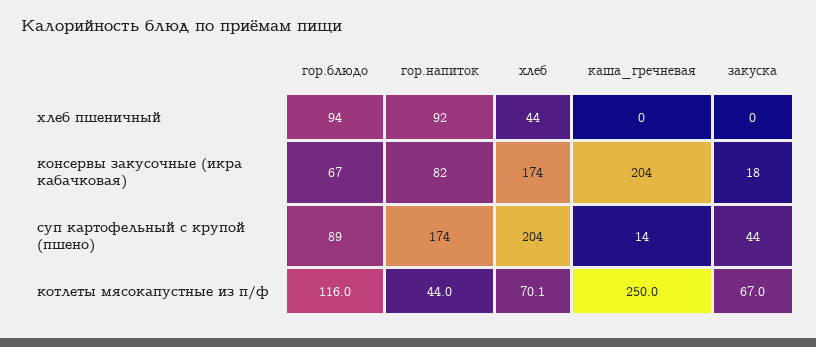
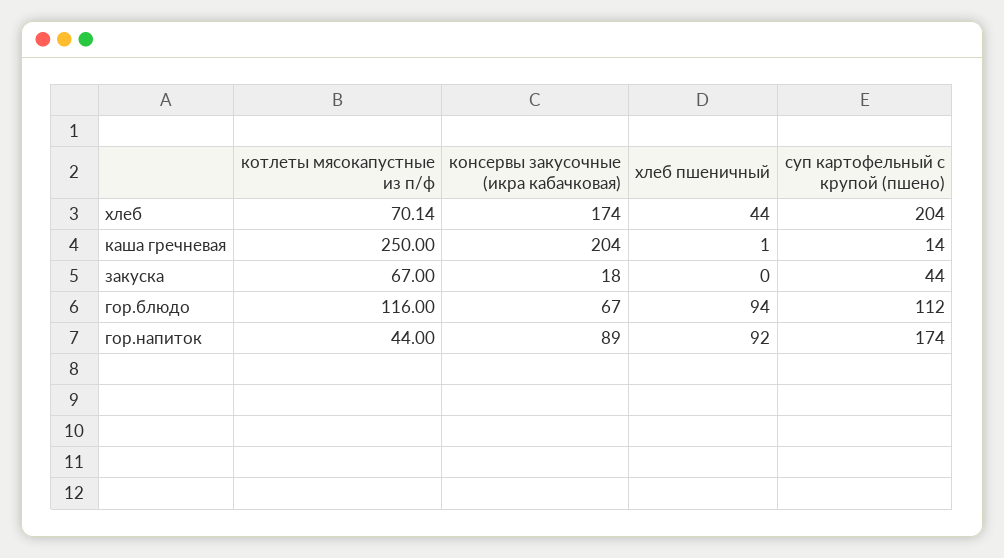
каша_гречневая, хлеб пшеничный: 0 -> 1
гор.напиток, консервы закусочные (икра кабачковая): 82 -> 89
гор.блюдо, суп картофельный с крупой (пшено): 89 -> 112

